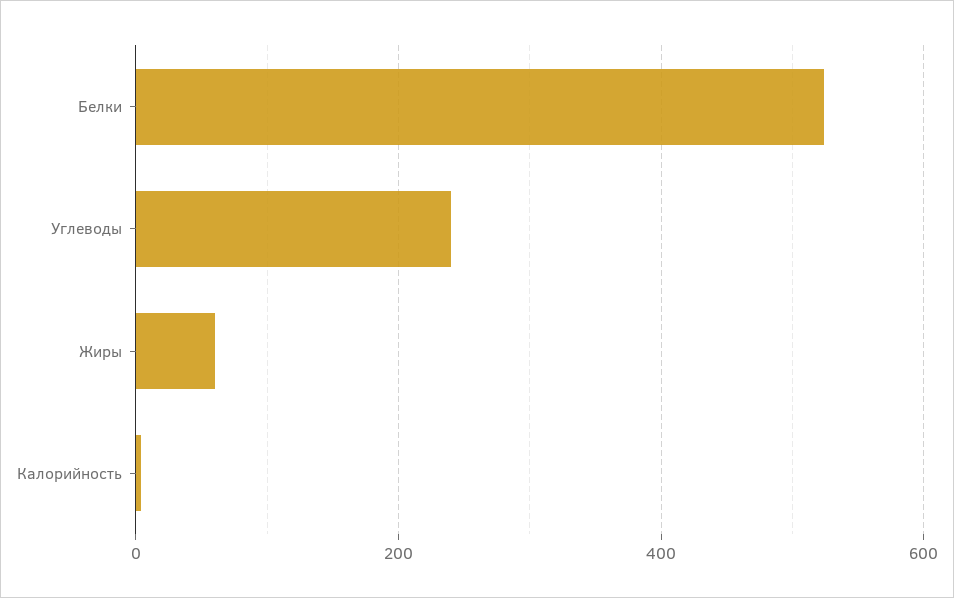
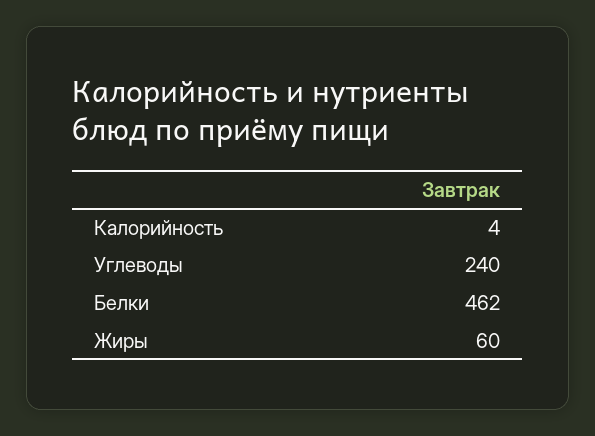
Белки: 520 -> 462

